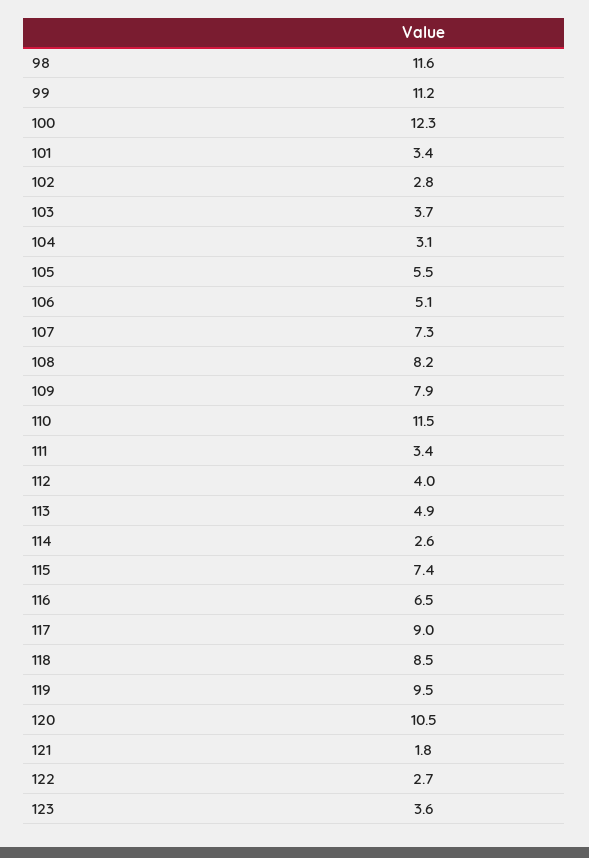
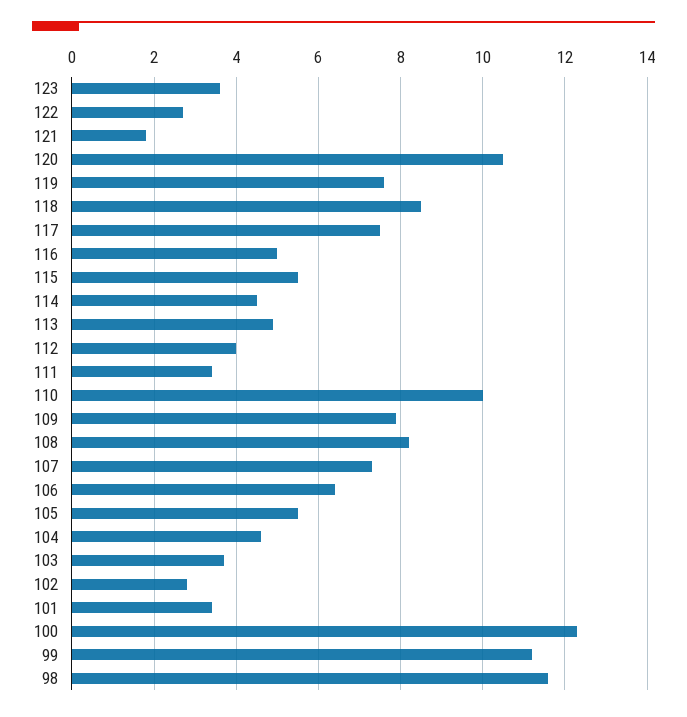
104: 3.1 -> 4.5
106: 5.1 -> 6.5
110: 11.5 -> 10
114: 2.6 -> 4.5
115: 7.4 -> 5.5
116: 6.5 -> 5
117: 9 -> 7.5
119: 9.5 -> 7.5

